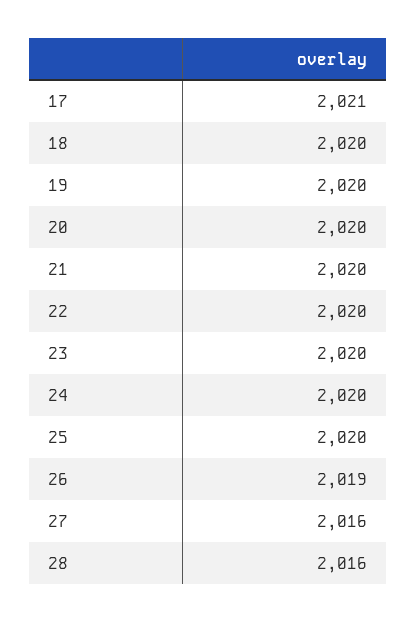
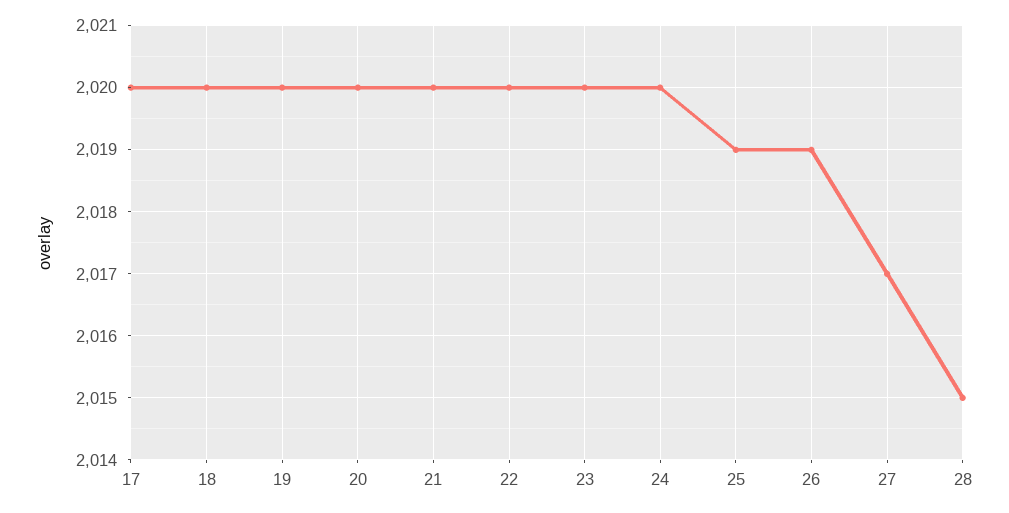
17: 2021 -> 2020
25: 2020 -> 2019
27: 2016 -> 2017
28: 2016 -> 2015

